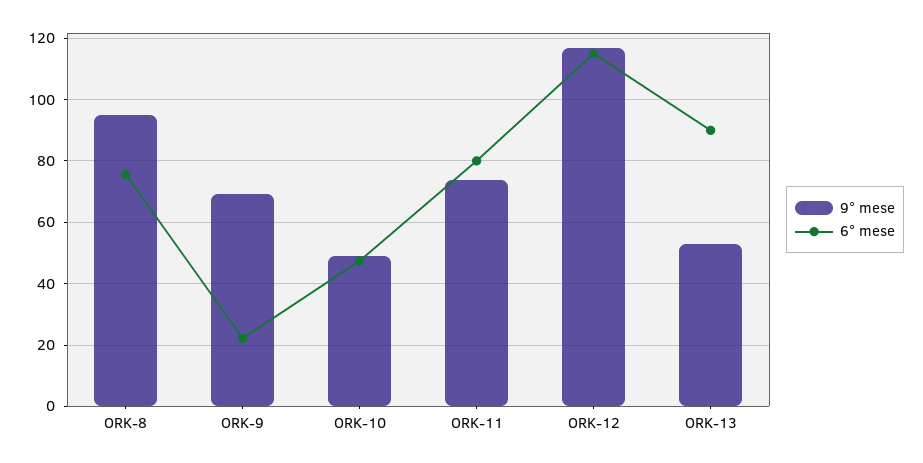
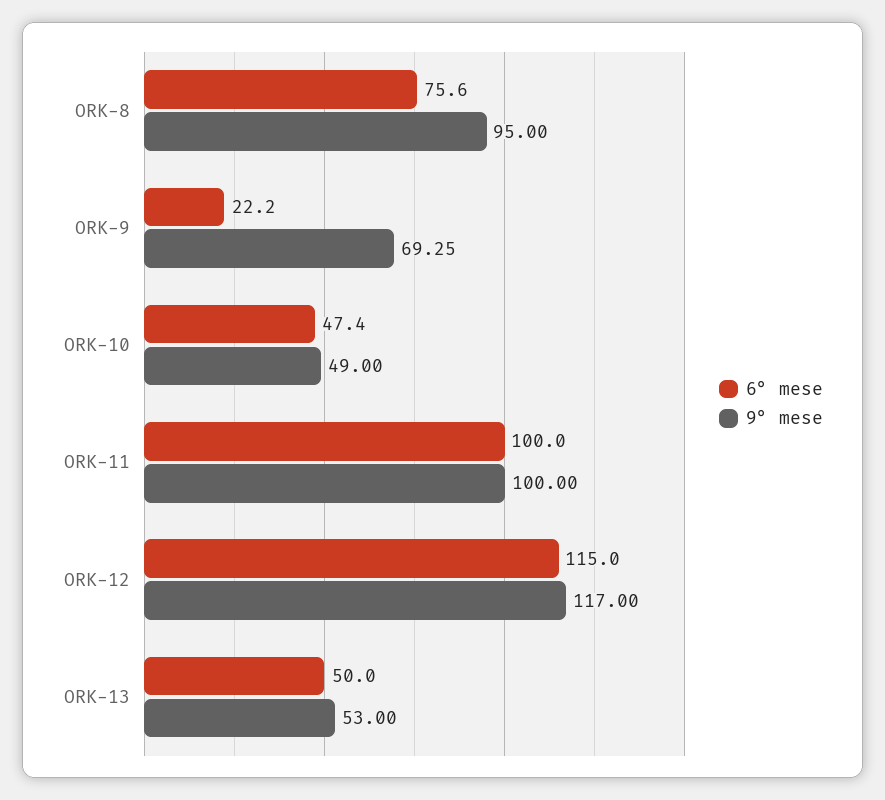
9° mese, ORK-11: 74 -> 100
6° mese, ORK-11: 80 -> 100
6° mese, ORK-13: 90 -> 50

